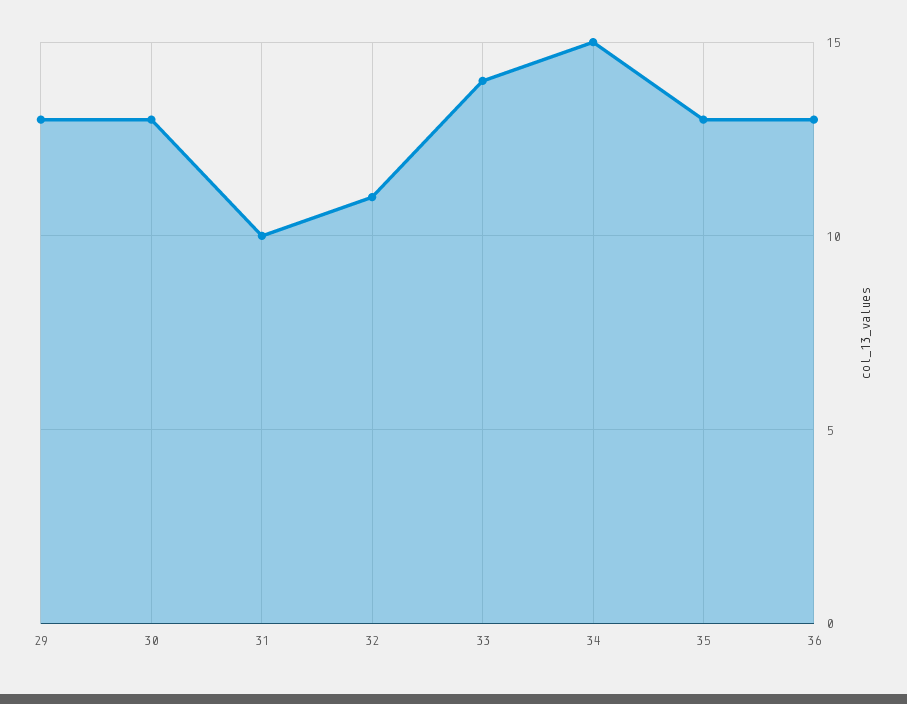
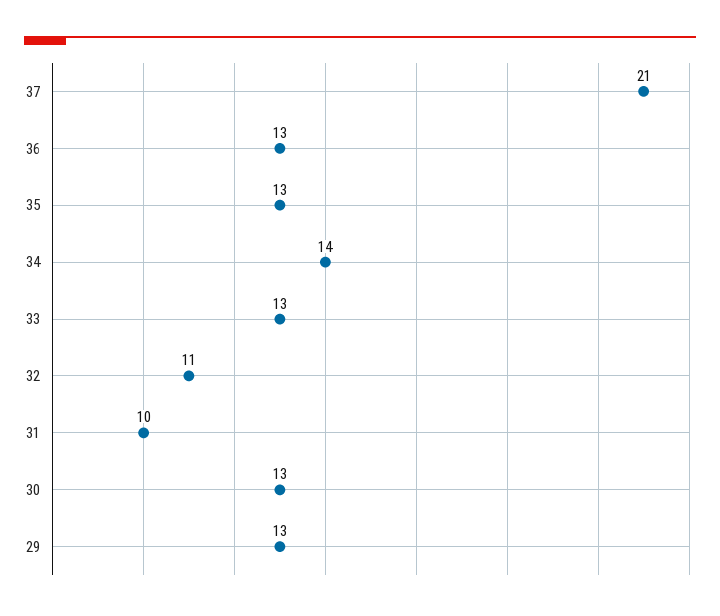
33: 14 -> 13
34: 15 -> 14
37: none -> 21

